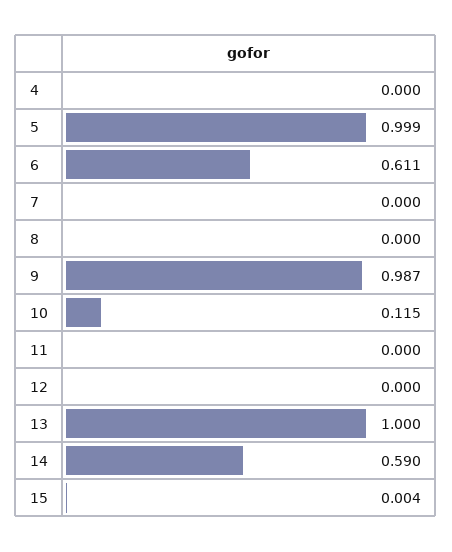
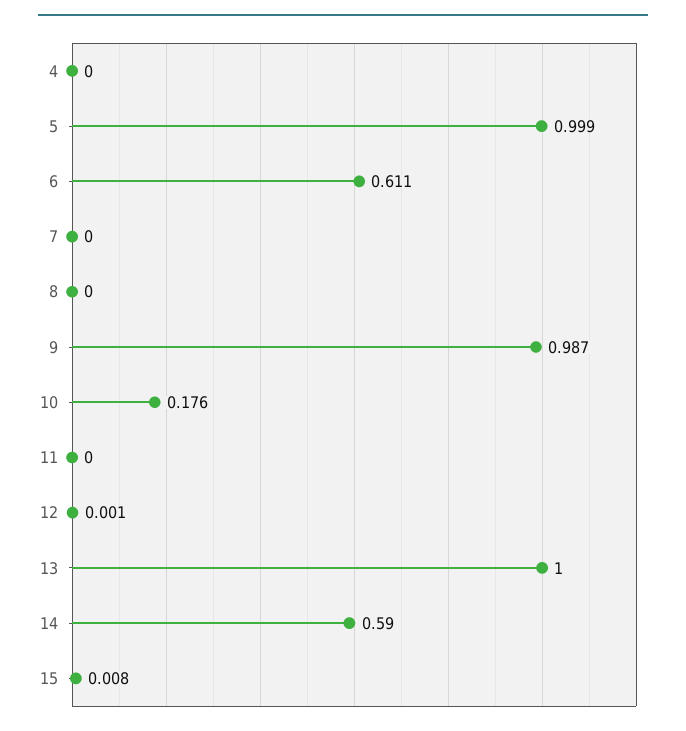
10: 0.115 -> 0.176
12: 0 -> 0.001
15: 0.004 -> 0.008

